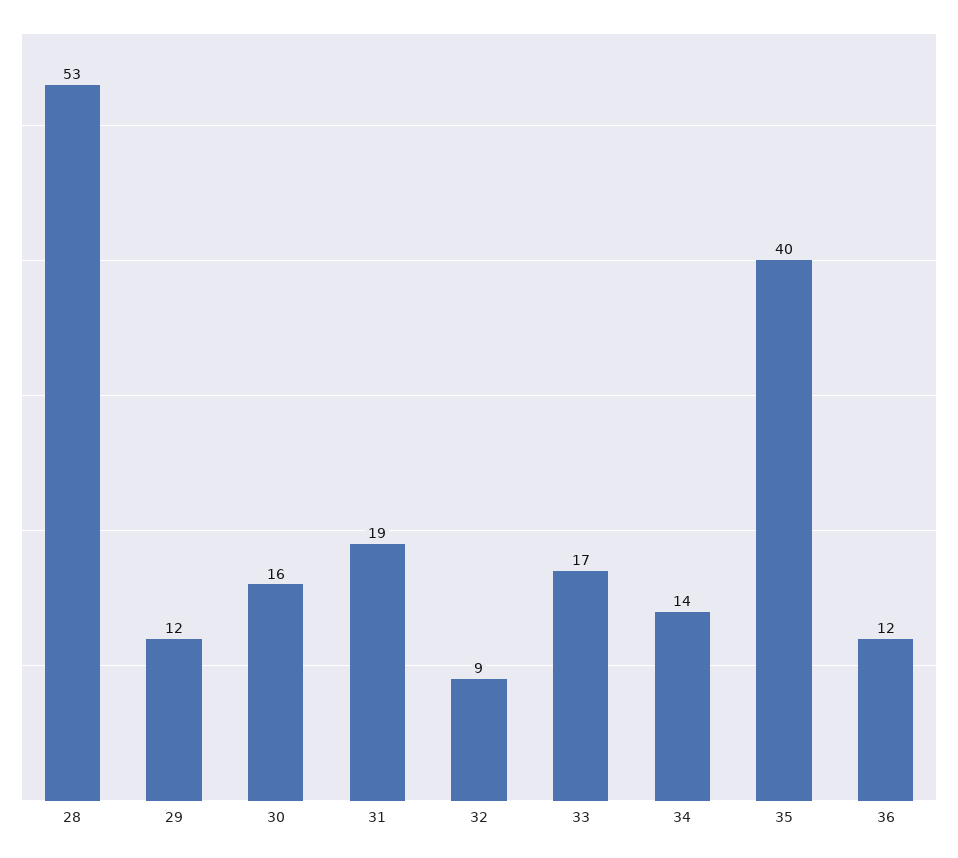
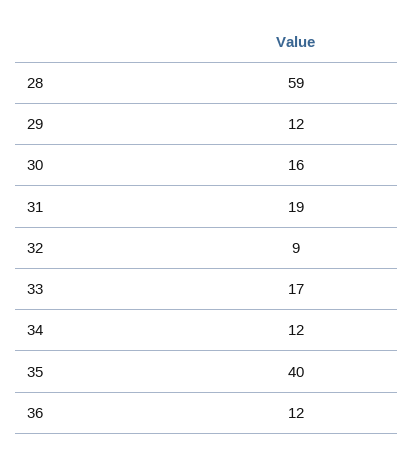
28: 53 -> 59
34: 14 -> 12

